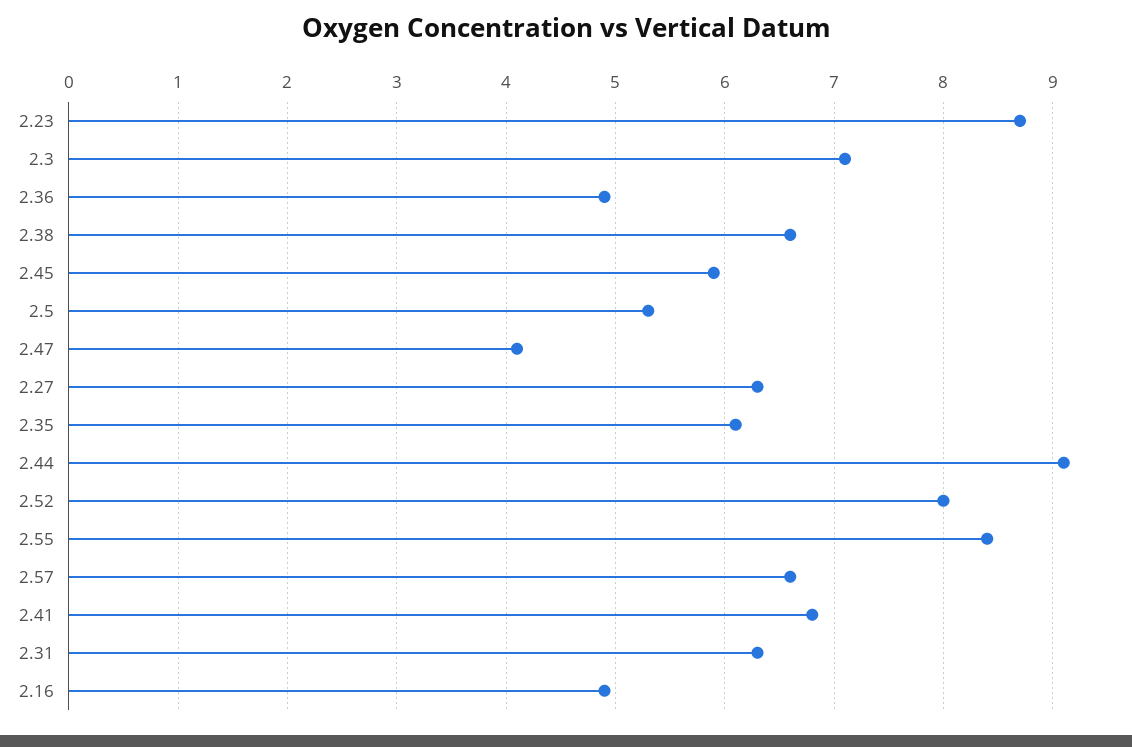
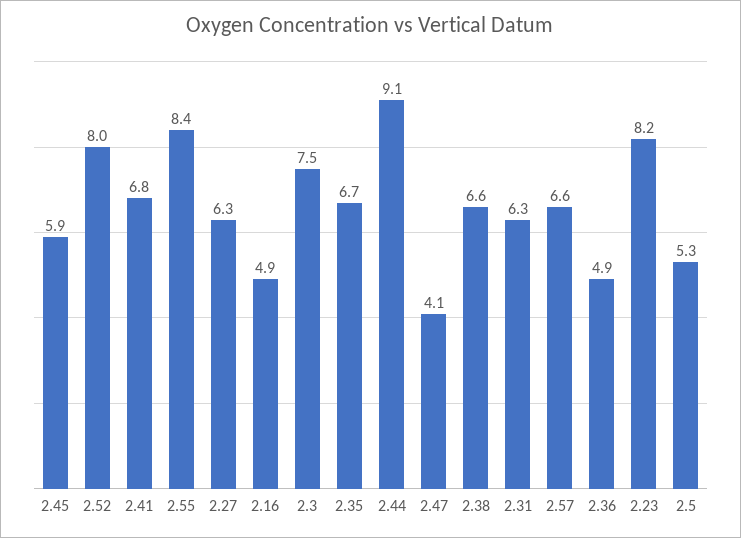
2.23: 8.7 -> 8.2
2.3: 7.1 -> 7.5
2.35: 6.1 -> 6.7

